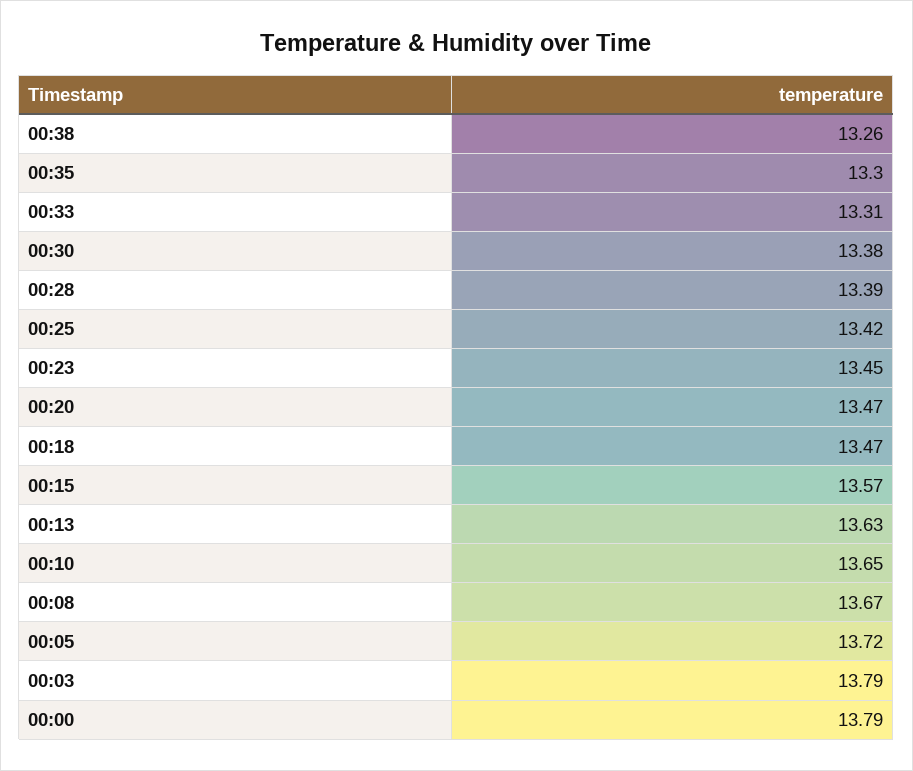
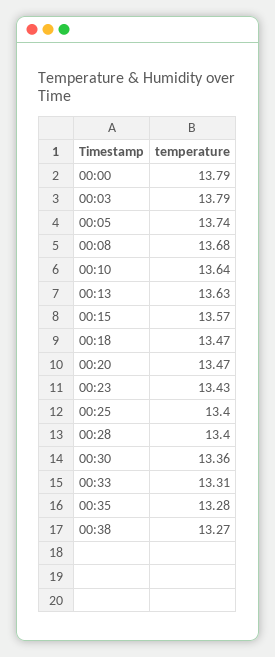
00:38: 13.26 -> 13.27
00:35: 13.3 -> 13.28
00:30: 13.38 -> 13.36
00:28: 13.39 -> 13.4
00:25: 13.42 -> 13.4
00:23: 13.45 -> 13.43
00:10: 13.65 -> 13.64
00:08: 13.67 -> 13.68
00:05: 13.72 -> 13.74

